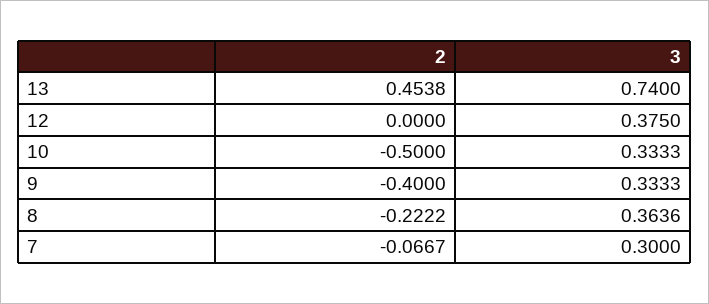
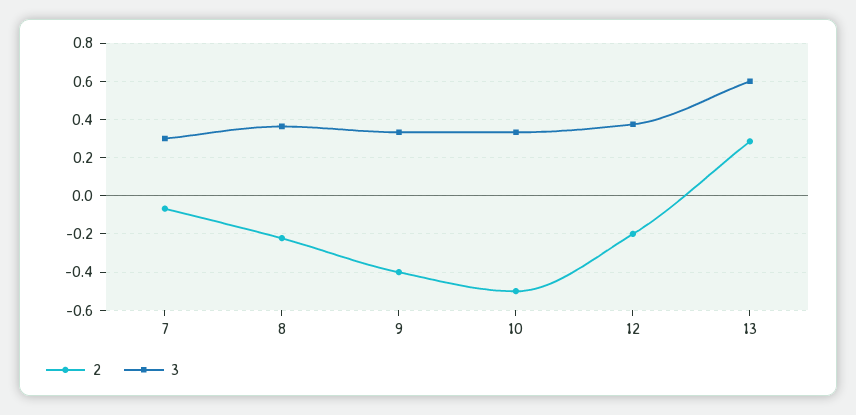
2, 13: 0.4538 -> 0.3
3, 13: 0.74 -> 0.6
2, 12: 0 -> -0.2

